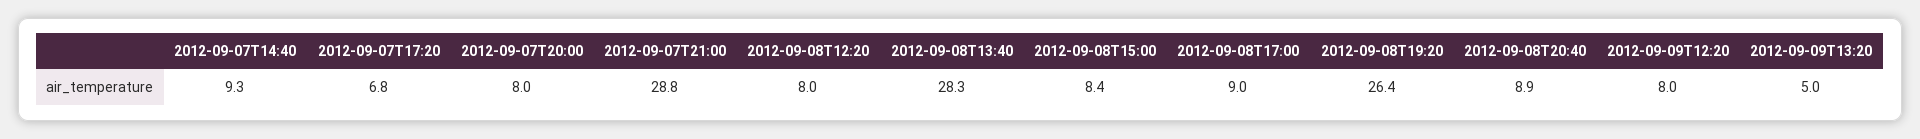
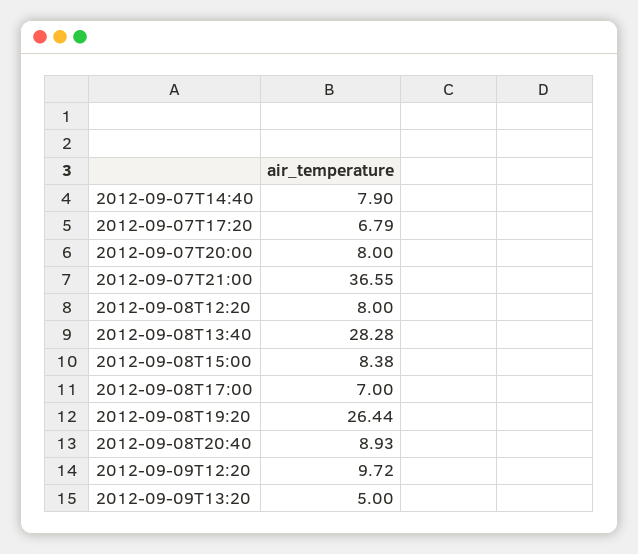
2012-09-07T14:40: 9.3 -> 7.9
2012-09-07T21:00: 28.8 -> 36.55
2012-09-08T17:00: 9 -> 7
2012-09-09T12:20: 8 -> 9.72

